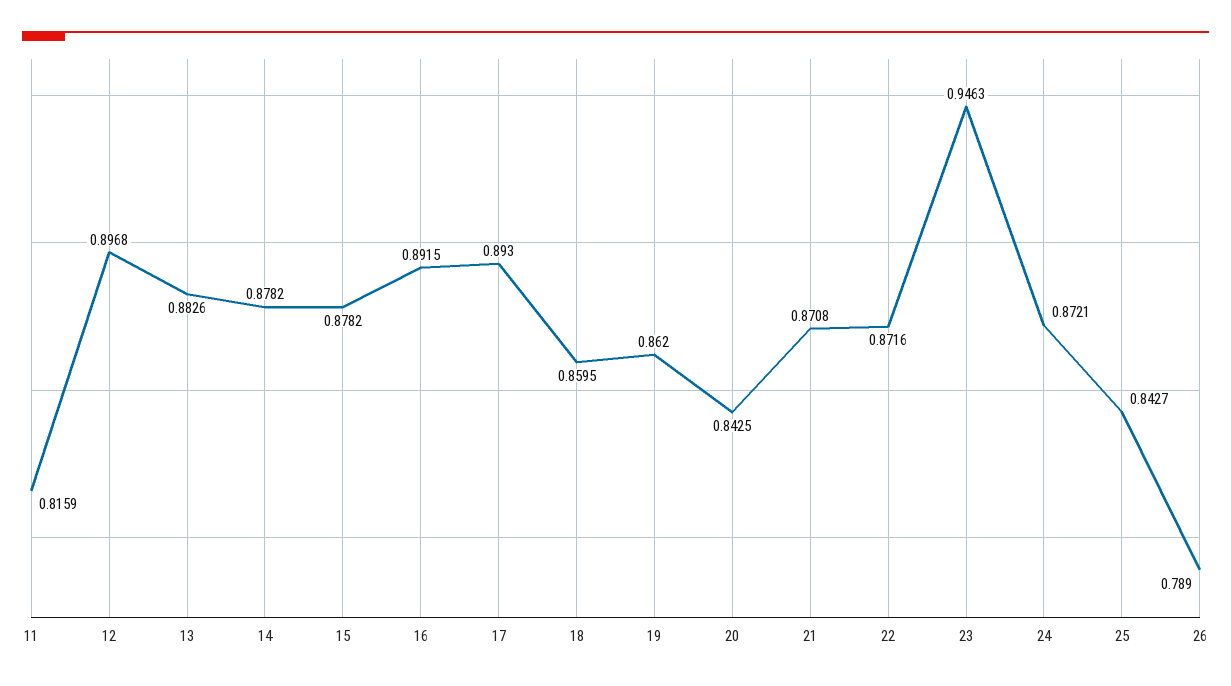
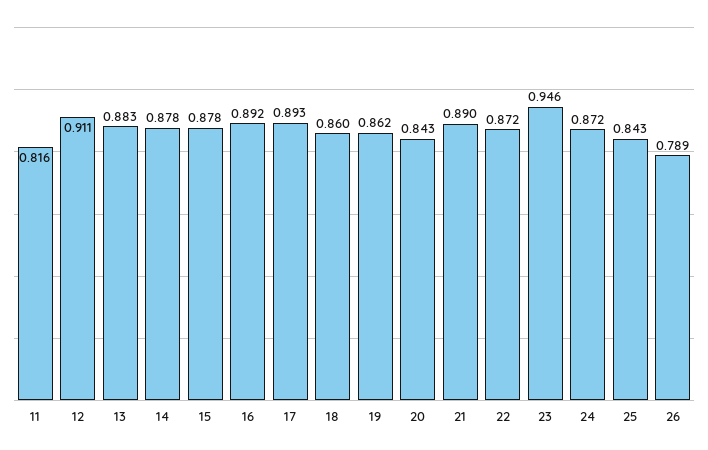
12: 0.8968 -> 0.911
21: 0.8708 -> 0.89

